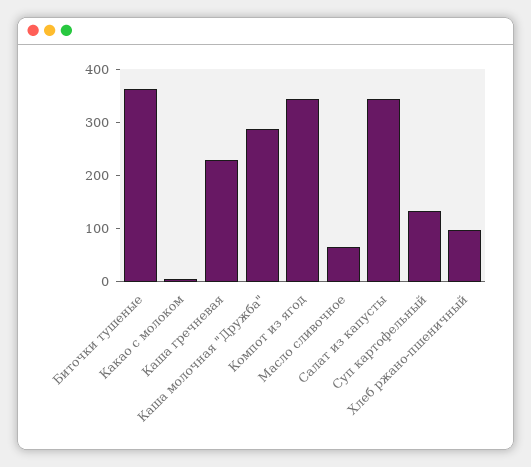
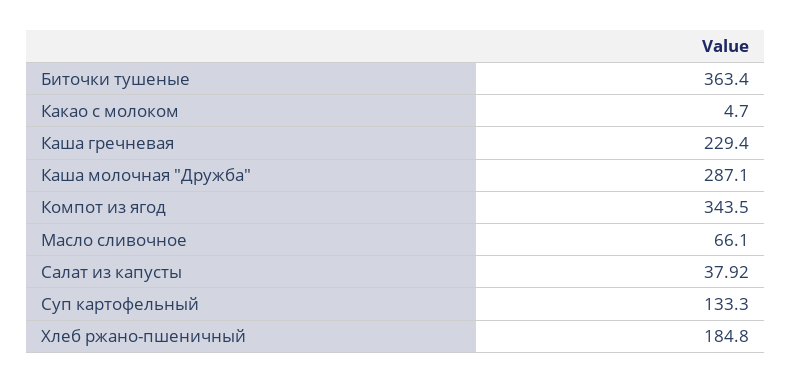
Салат из капусты: 340 -> 37.92
Хлеб ржано-пшеничный: 100 -> 184.8

